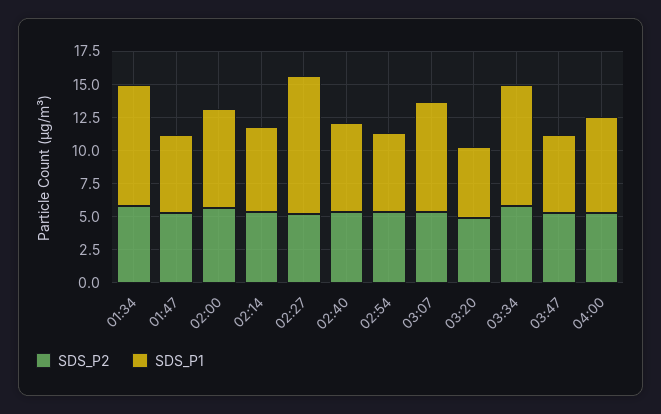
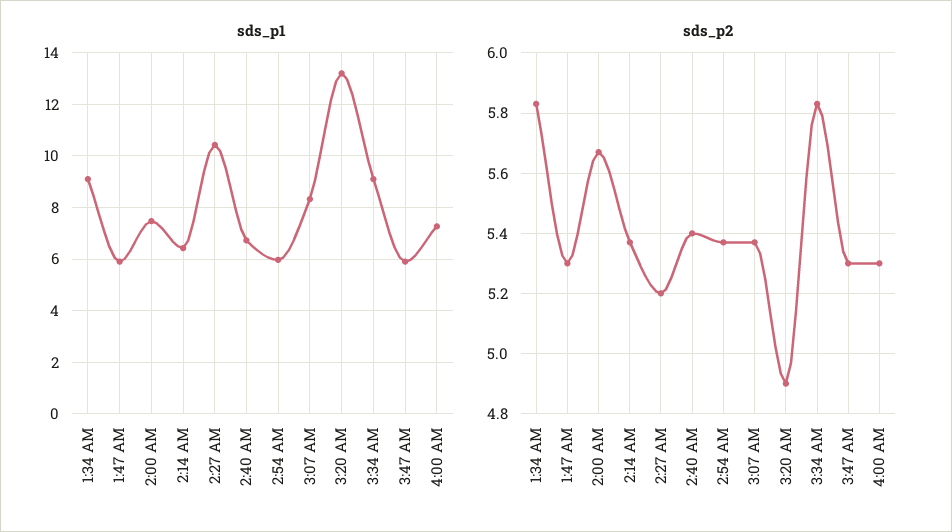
SDS_P1, 03:20: 5 -> 13.25

